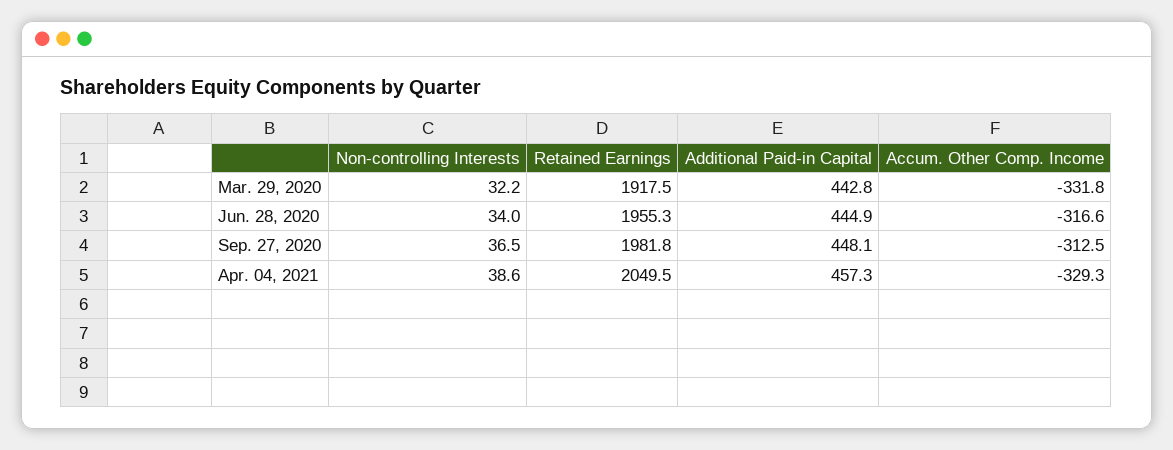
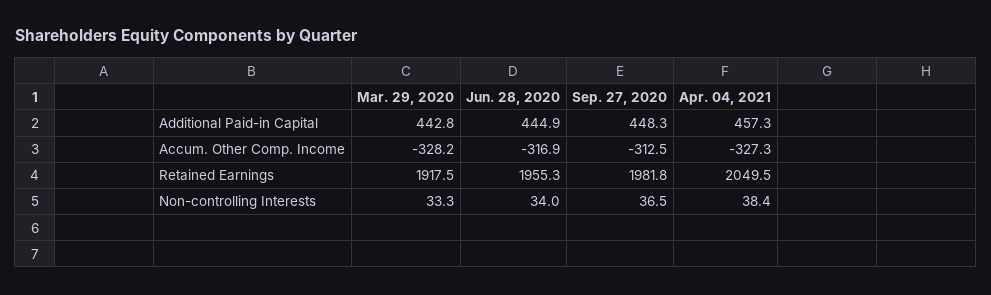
Non-controlling Interests, Mar. 29, 2020: 32.2 -> 33.3
Accum. Other Comp. Income, Mar. 29, 2020: -331.8 -> -328.2
Accum. Other Comp. Income, Jun. 28, 2020: -316.6 -> -316.9
Additional Paid-in Capital, Sep. 27, 2020: 448.1 -> 448.3
Non-controlling Interests, Apr. 04, 2021: 38.6 -> 38.4
Accum. Other Comp. Income, Apr. 04, 2021: -329.3 -> -327.3

